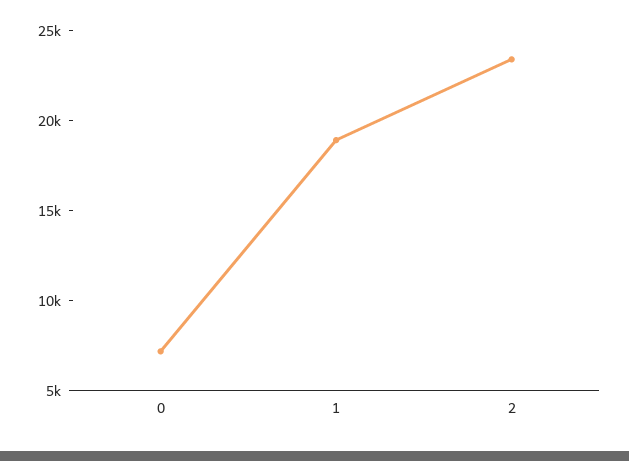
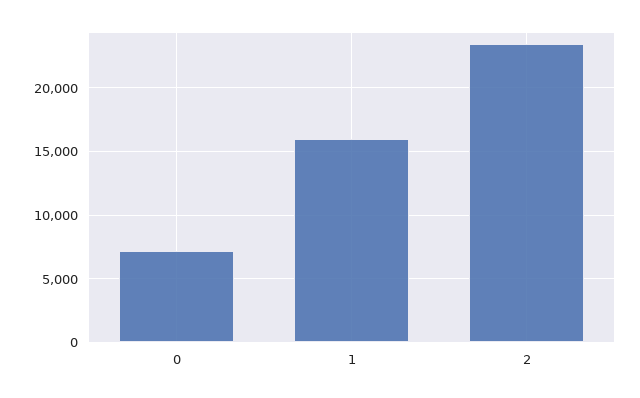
1: 19000 -> 16000

